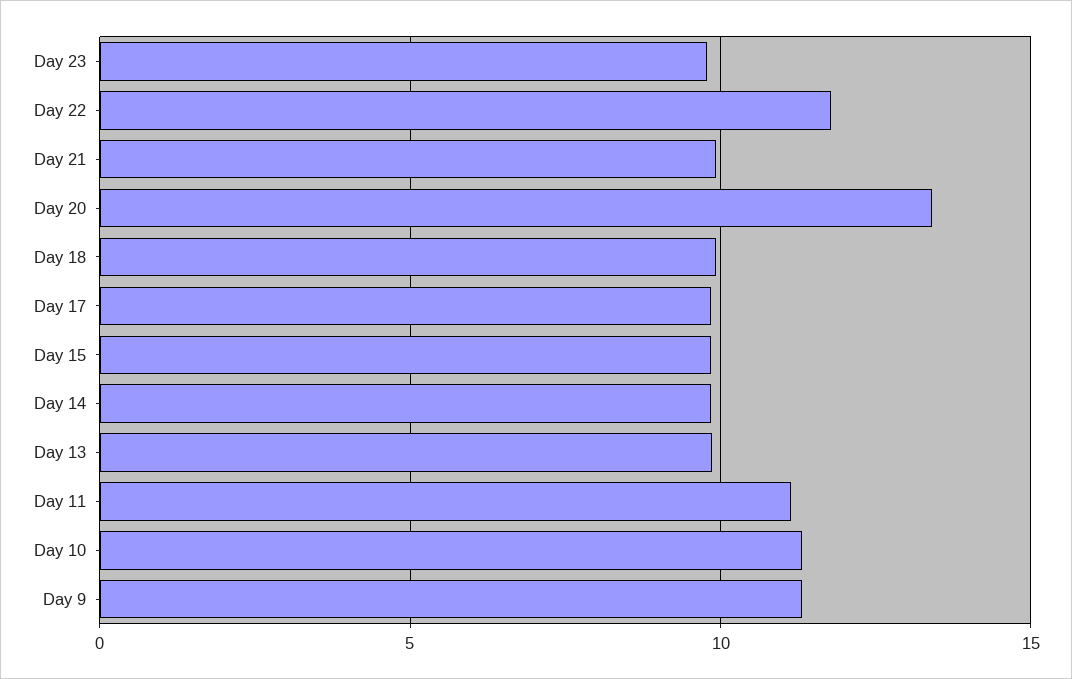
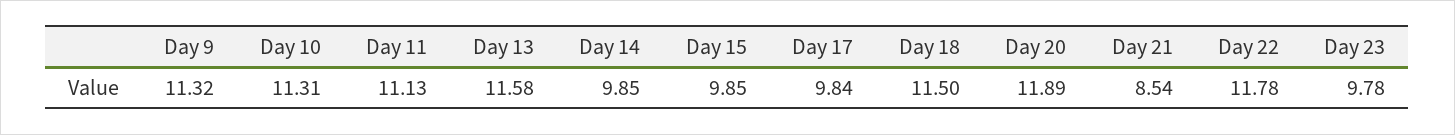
Day 21: 10 -> 8.54
Day 20: 13.5 -> 11.89
Day 18: 10 -> 11.5
Day 13: 10 -> 11.58

